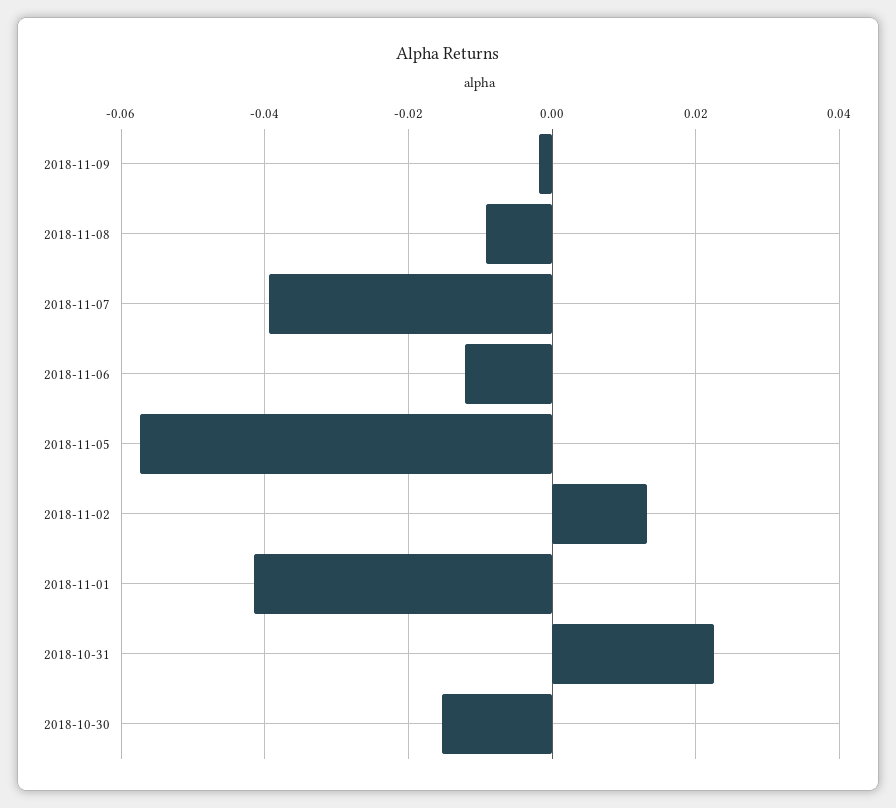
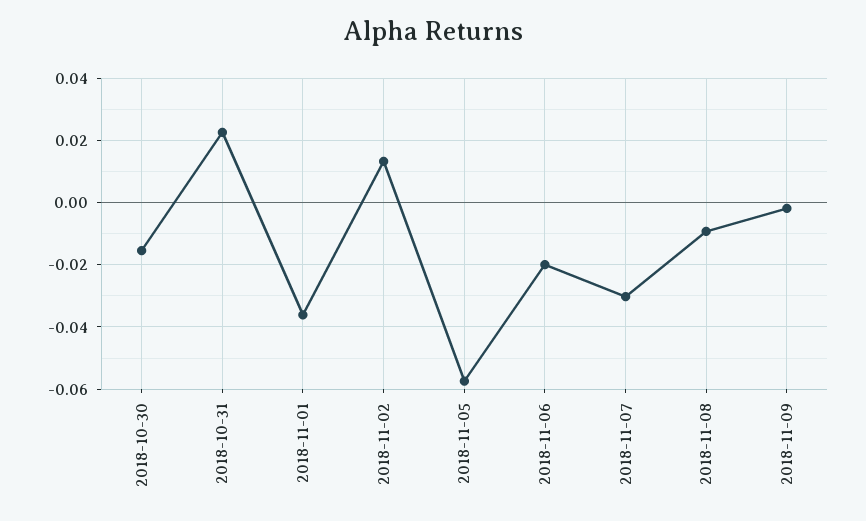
2018-11-07: -0.04 -> -0.03
2018-11-06: -0.012 -> -0.02
2018-11-01: -0.042 -> -0.036

